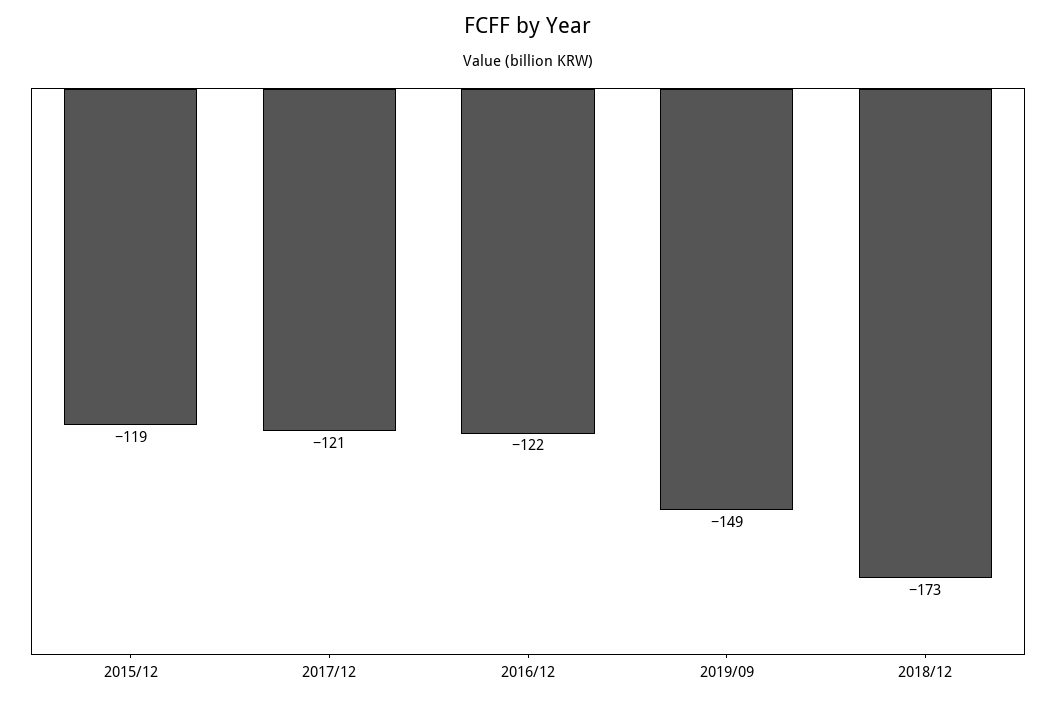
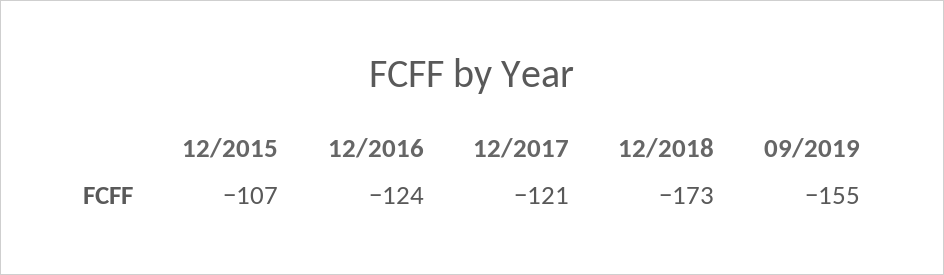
2015/12: -119 -> -107
2016/12: -122 -> -124
2019/09: -149 -> -155

